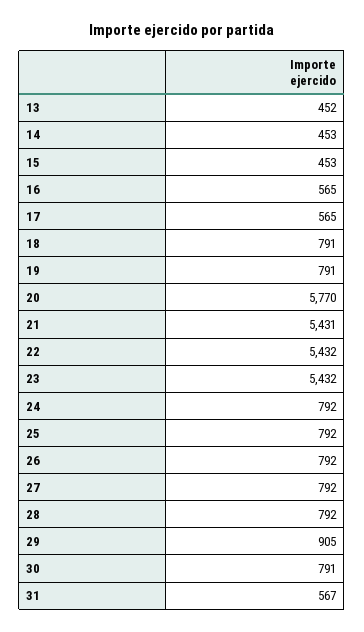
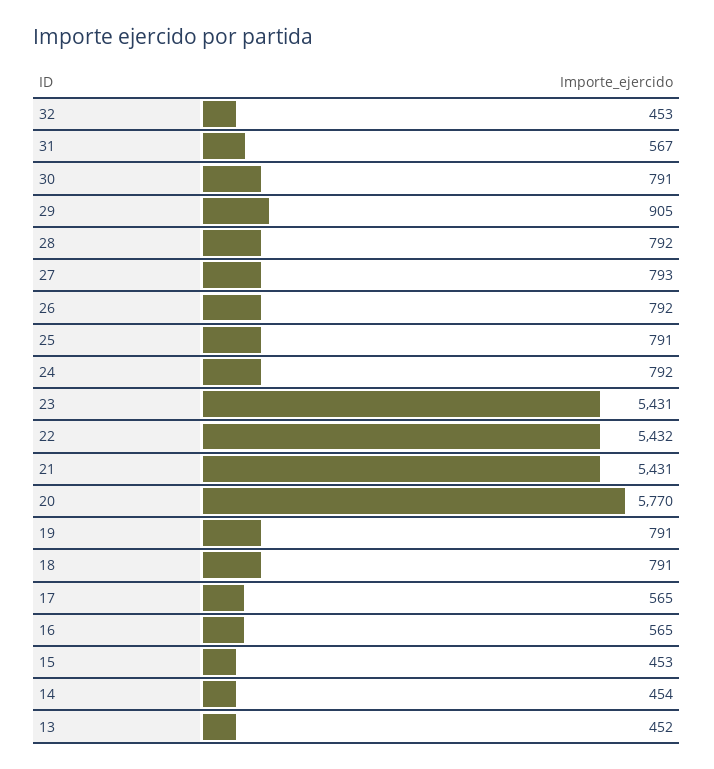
14: 453 -> 454
23: 5432 -> 5431
25: 792 -> 791
27: 792 -> 793
32: none -> 453

